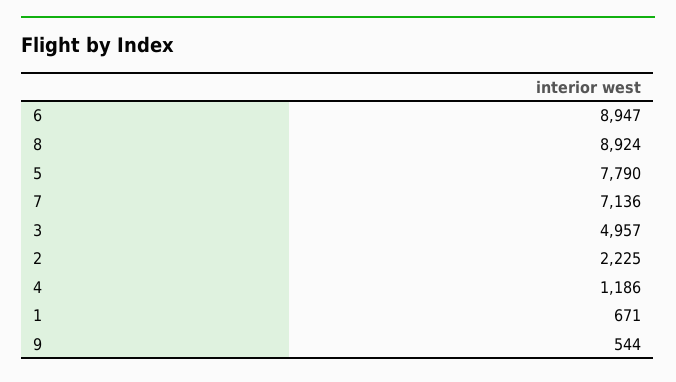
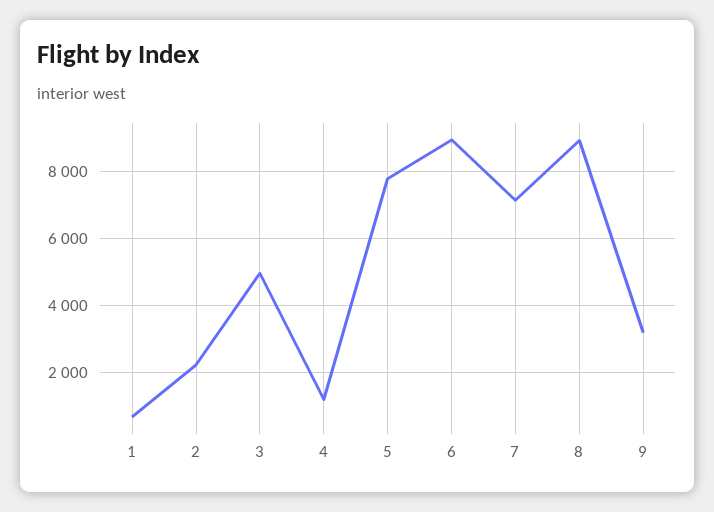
9: 544 -> 3200

